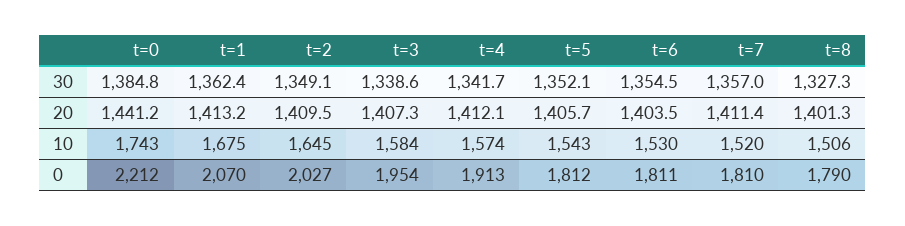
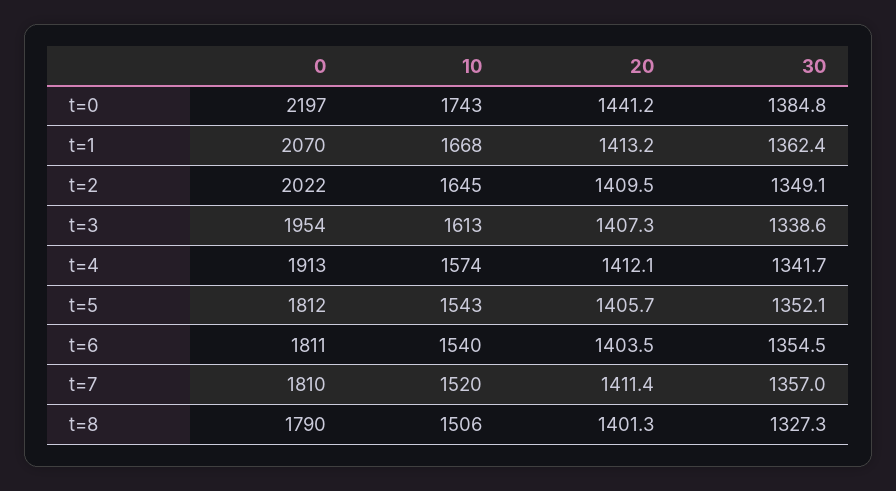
t=1, 10: 1675 -> 1668
t=3, 10: 1584 -> 1613
t=6, 10: 1530 -> 1540
t=0, 0: 2212 -> 2197
t=2, 0: 2027 -> 2022

